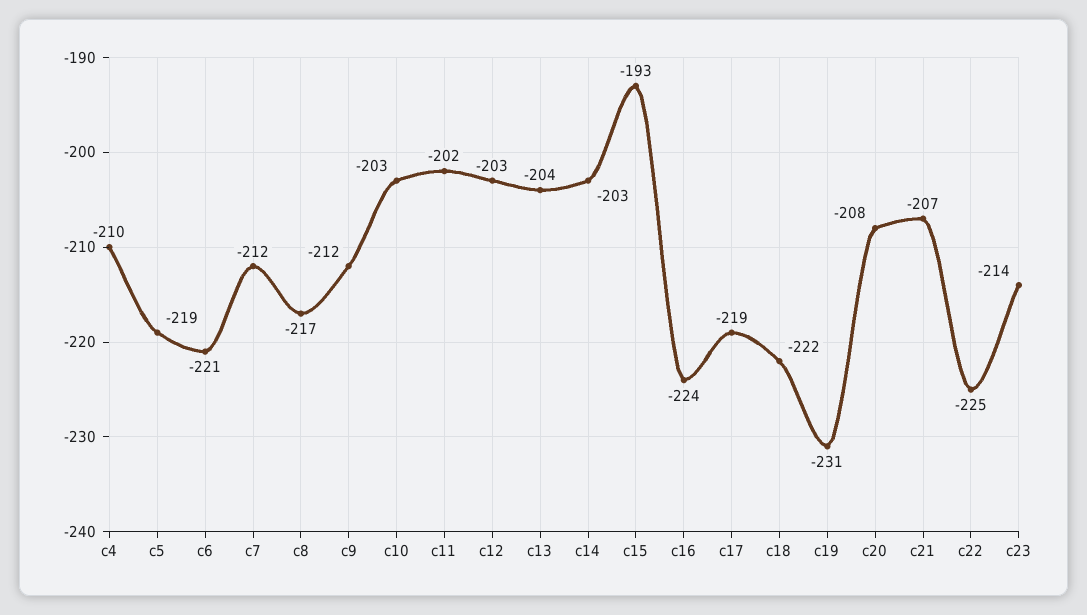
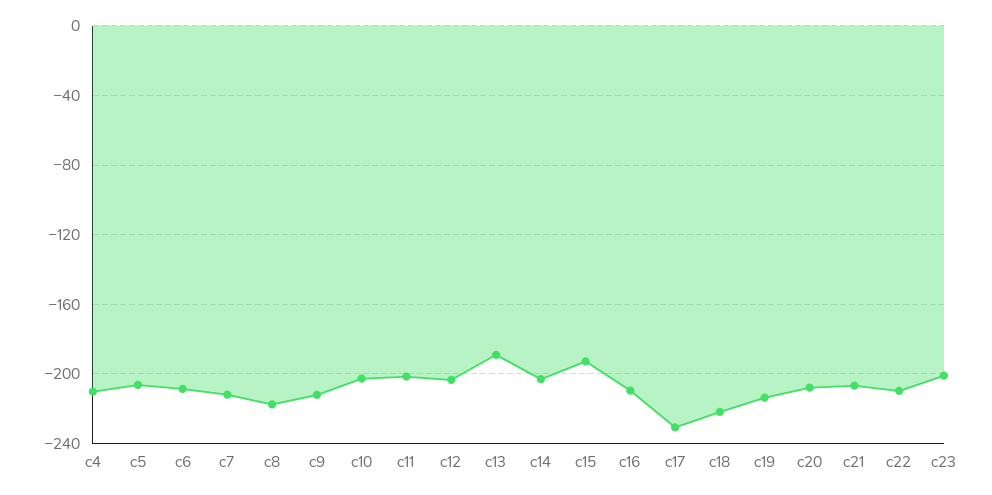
c5: -219 -> -205
c6: -221 -> -210
c13: -204 -> -190
c16: -224 -> -210
c17: -219 -> -230
c19: -231 -> -215
c22: -225 -> -210
c23: -214 -> -200

